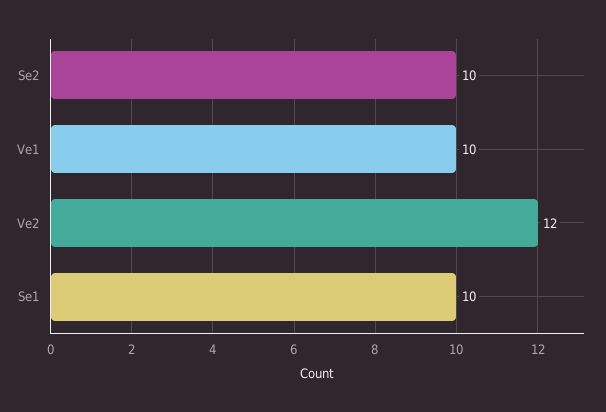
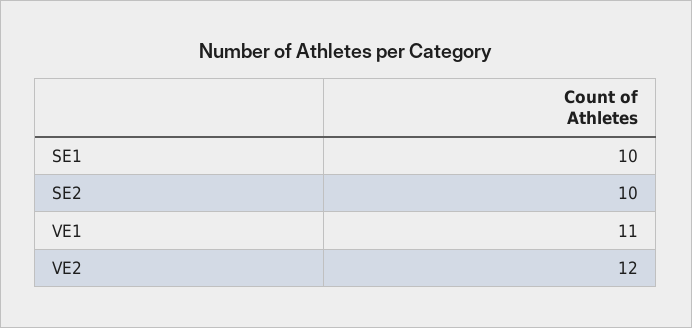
Ve1: 10 -> 11

